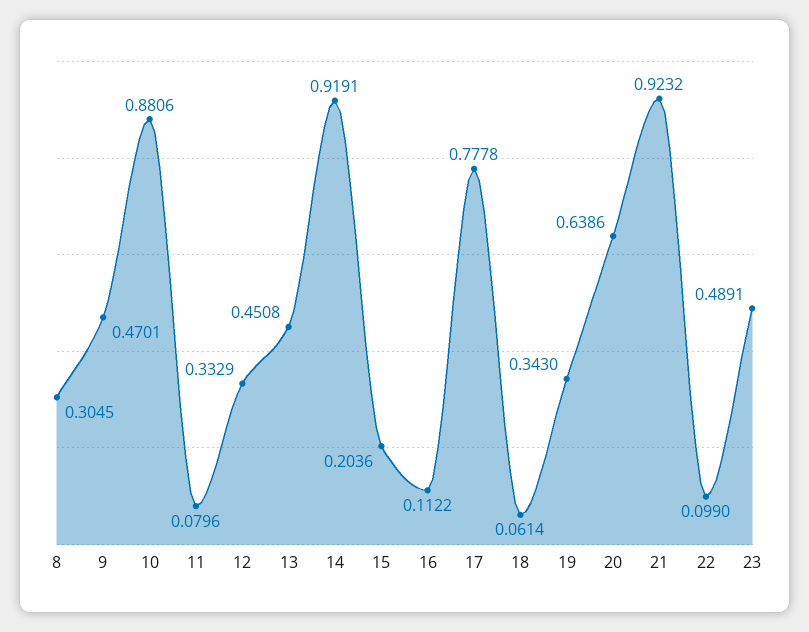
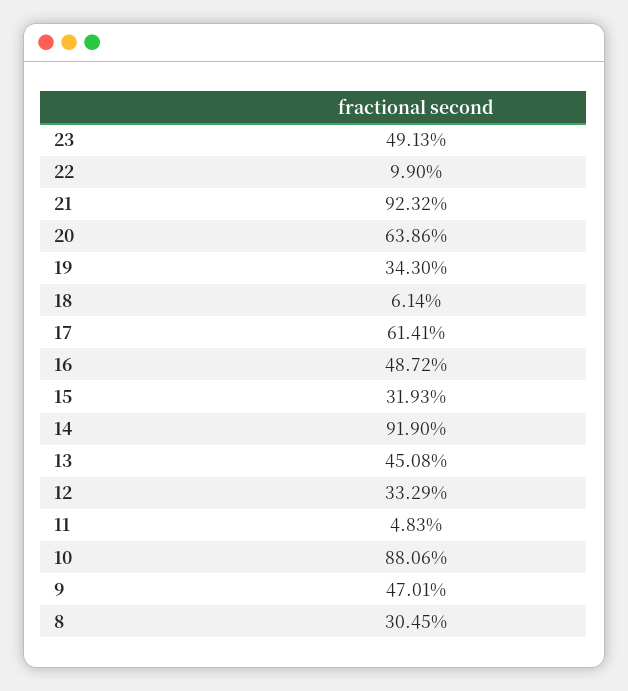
11: 0.0796 -> 0.0483
14: 0.9191 -> 0.919
15: 0.2036 -> 0.3193
16: 0.1122 -> 0.4872
17: 0.7778 -> 0.6141
23: 0.4891 -> 0.4913

